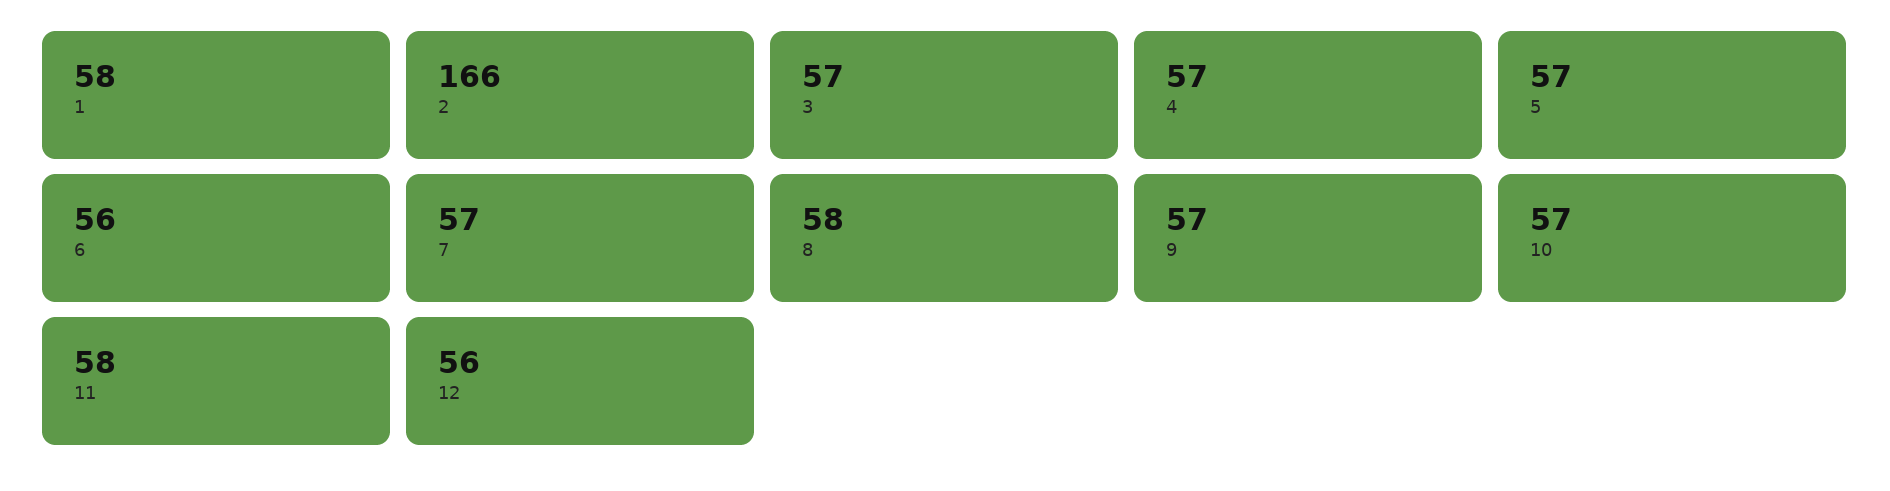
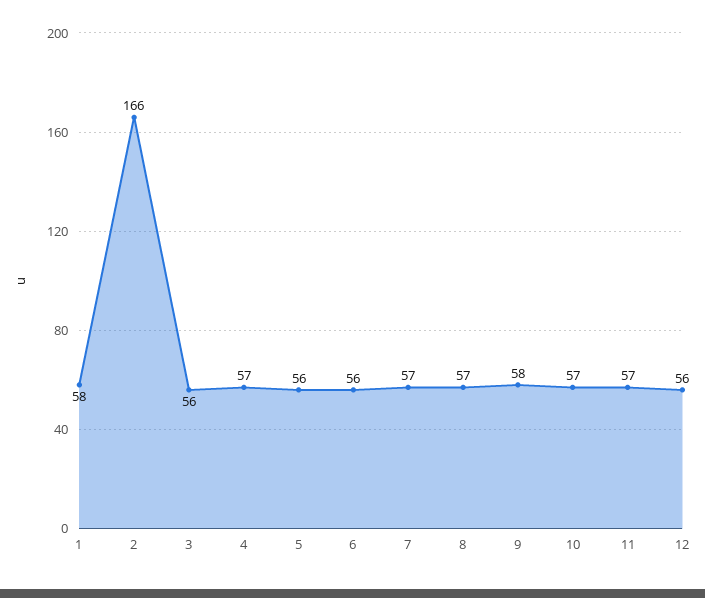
3: 57 -> 56
5: 57 -> 56
8: 58 -> 57
9: 57 -> 58
11: 58 -> 57

